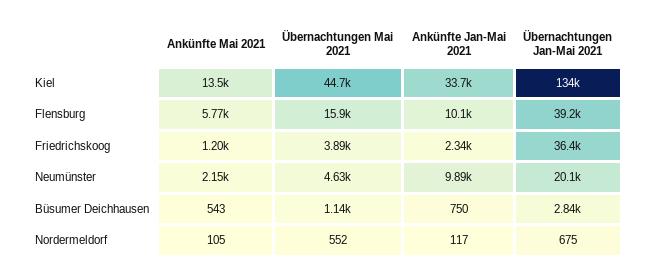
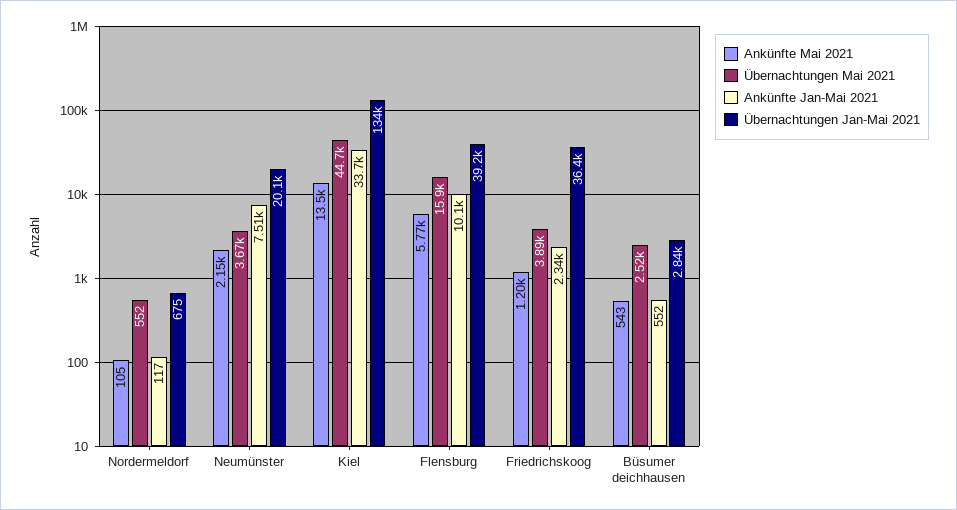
Übernachtungen Mai 2021, Neumünster: 4630 -> 3670
Ankünfte Jan-Mai 2021, Neumünster: 9890 -> 7510
Übernachtungen Mai 2021, Büsumer Deichhausen: 1140 -> 2520
Ankünfte Jan-Mai 2021, Büsumer Deichhausen: 750 -> 552

